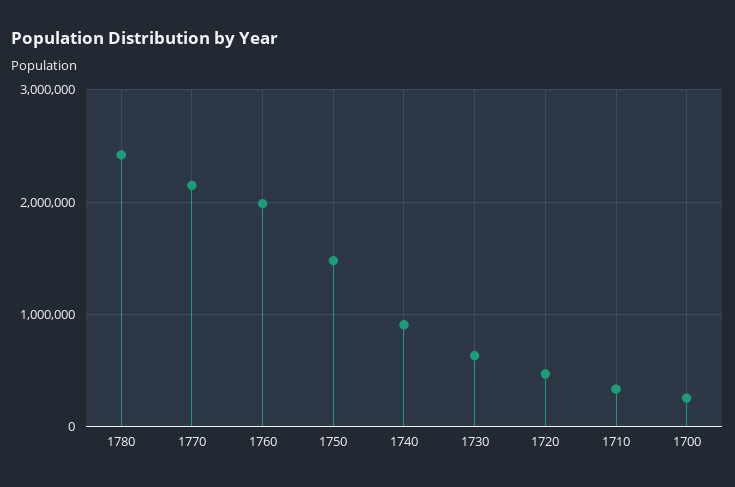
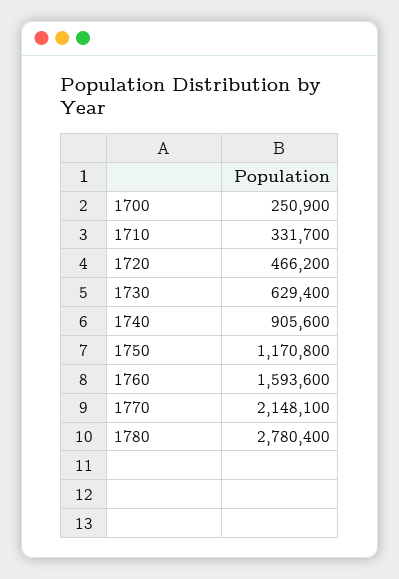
1780: 2400000 -> 2780400
1760: 2000000 -> 1593600
1750: 1500000 -> 1170800

